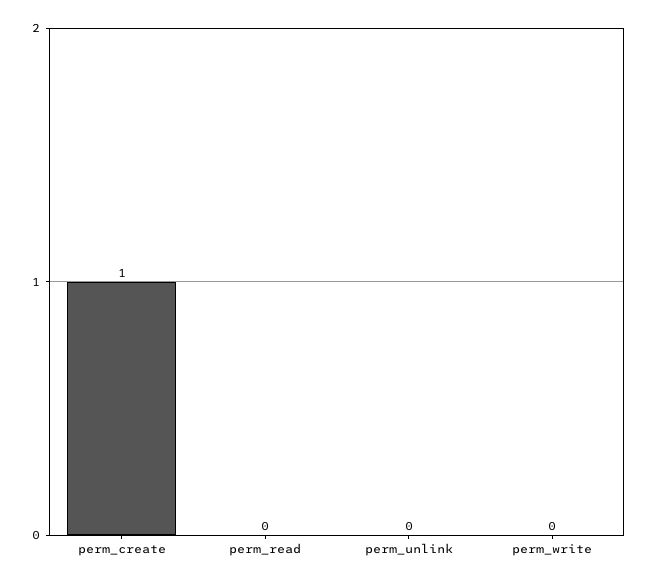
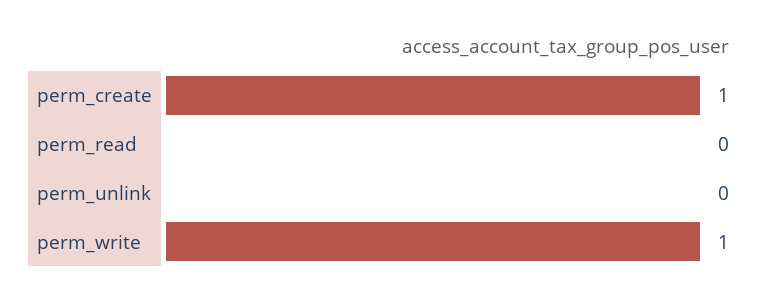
perm_write: 0 -> 1

